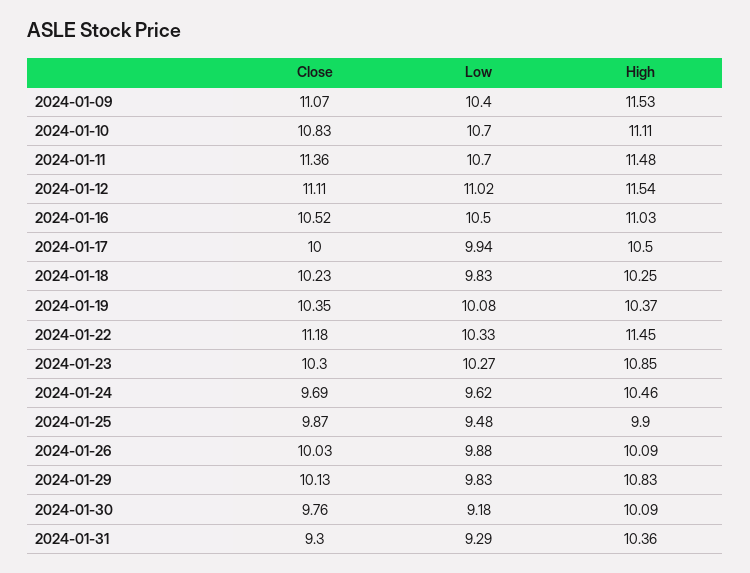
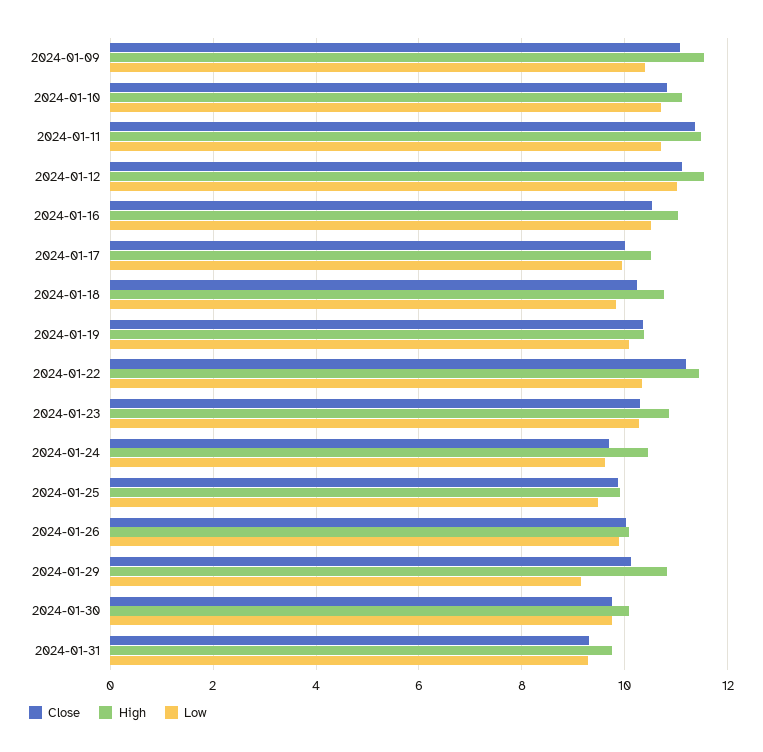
High, 2024-01-18: 10.25 -> 10.8
Low, 2024-01-29: 9.83 -> 9.2
Low, 2024-01-30: 9.18 -> 9.8
High, 2024-01-31: 10.36 -> 9.8

